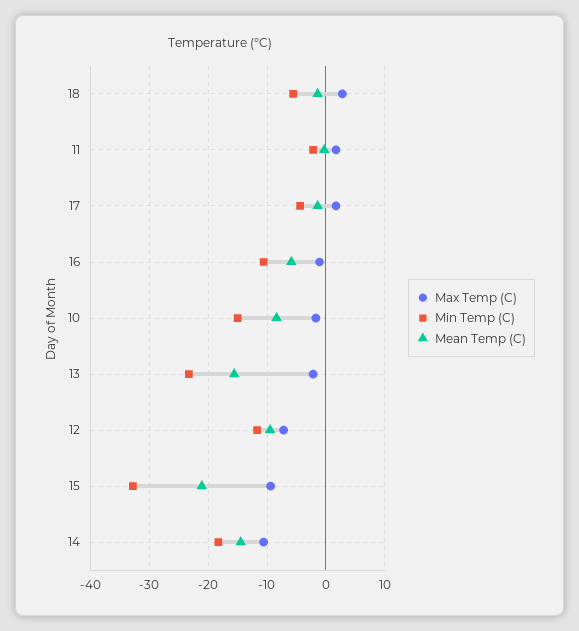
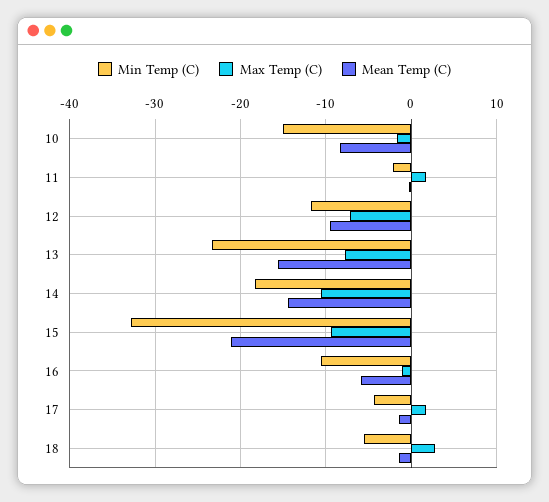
Max Temp (C), 13: -2 -> -8

